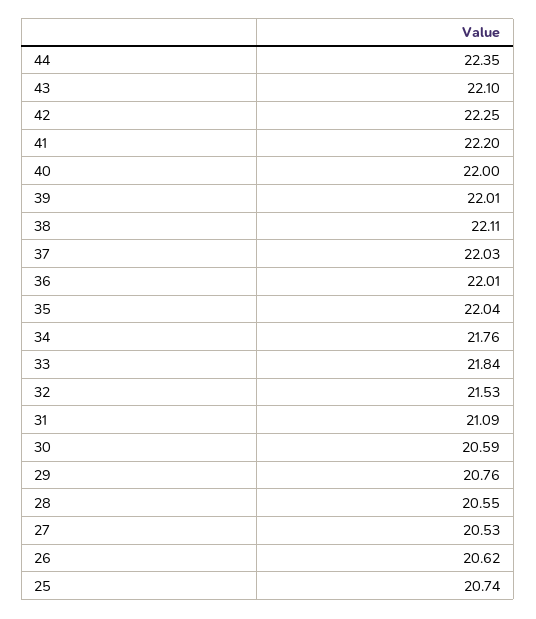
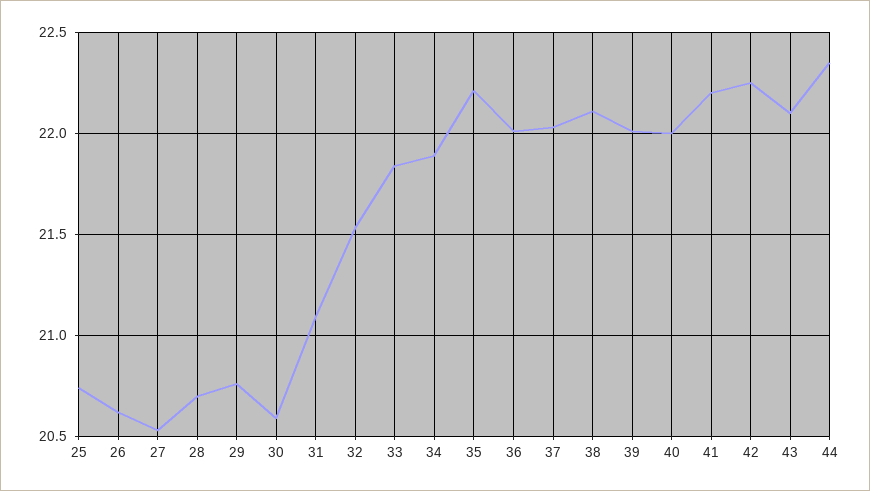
35: 22.04 -> 22.2
34: 21.76 -> 21.9
28: 20.55 -> 20.7

